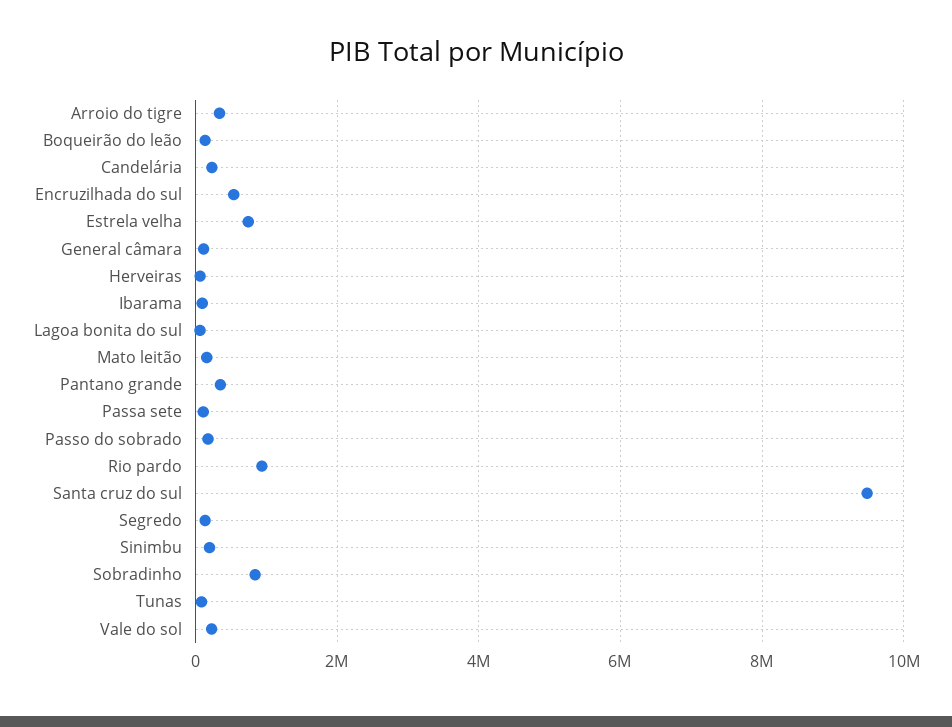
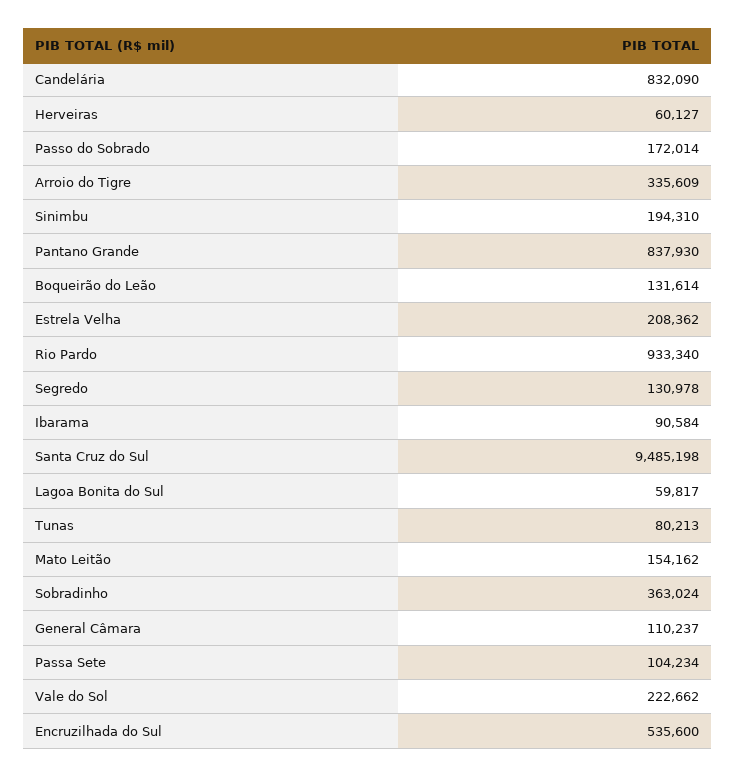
Candelária: 200000 -> 832090
Estrela velha: 800000 -> 208362
Pantano grande: 400000 -> 837930
Sobradinho: 800000 -> 363024

